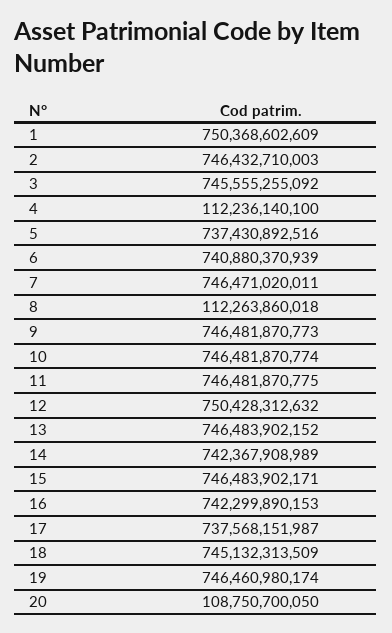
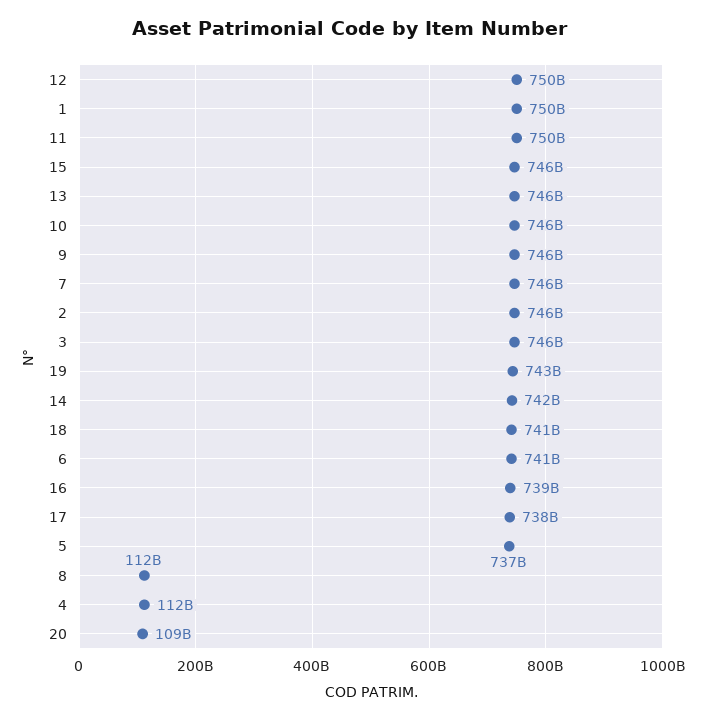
11: 746481870775 -> 750000000000
16: 742299890153 -> 739000000000
18: 745132313509 -> 741000000000
19: 746460980174 -> 743000000000

